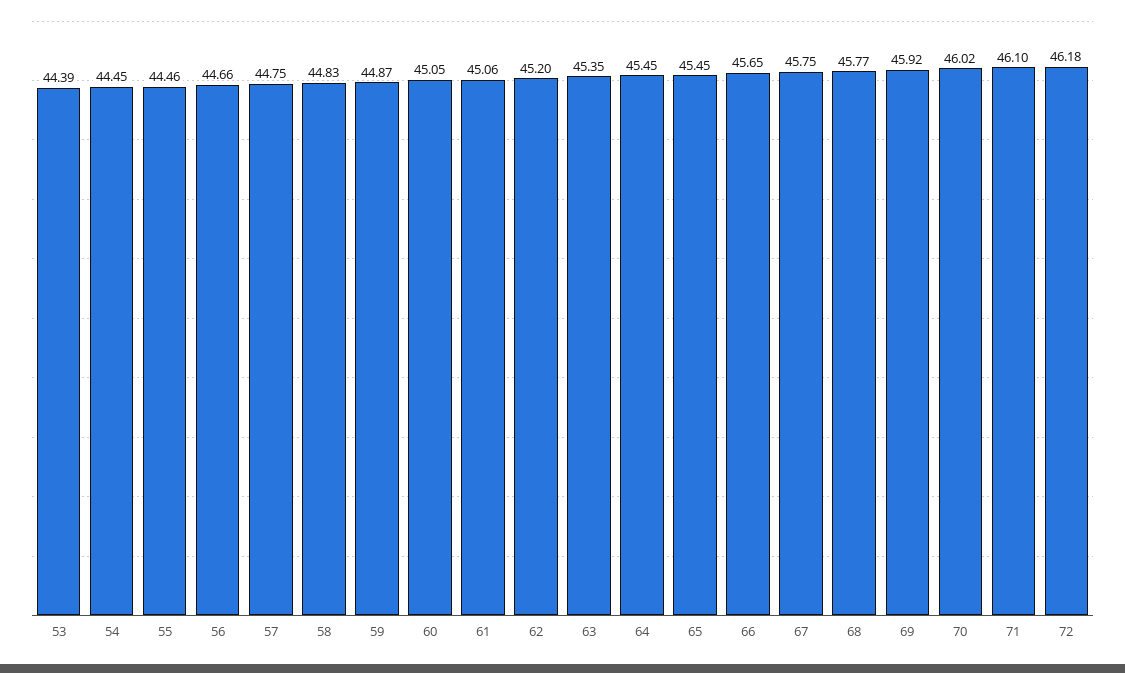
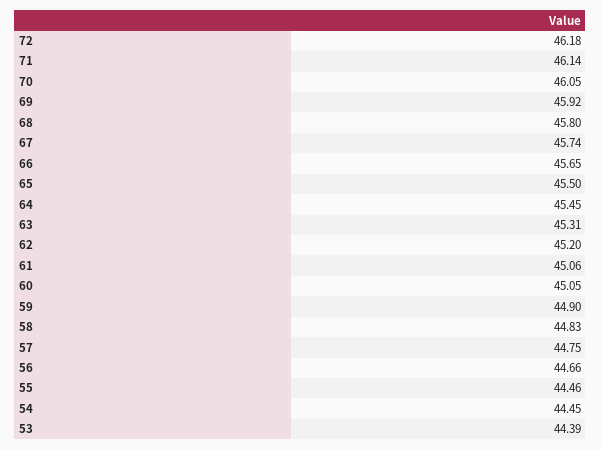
59: 44.87 -> 44.9
63: 45.35 -> 45.31
65: 45.45 -> 45.5
67: 45.75 -> 45.74
68: 45.77 -> 45.8
70: 46.02 -> 46.05
71: 46.1 -> 46.14

